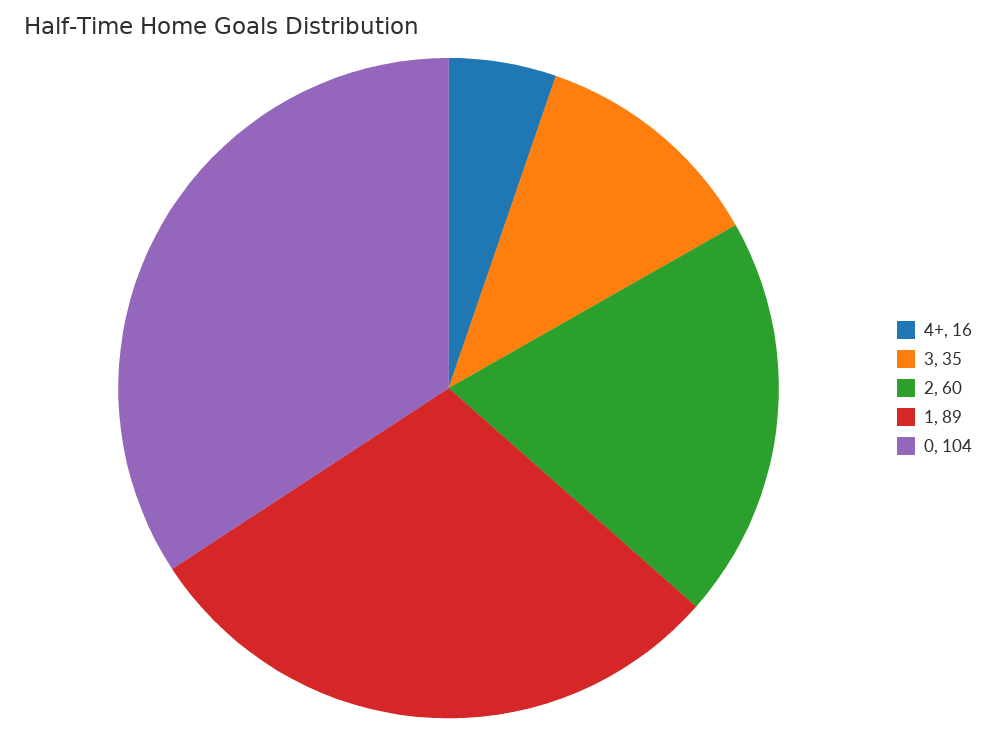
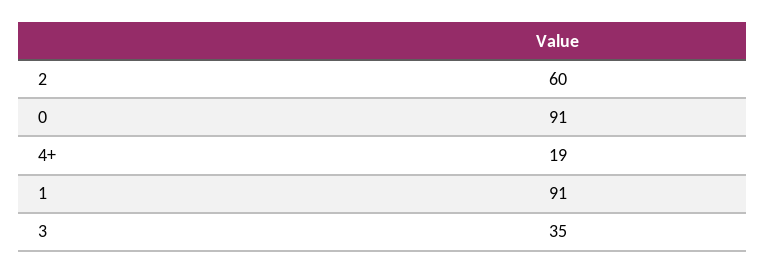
4+: 16 -> 19
1: 89 -> 91
0: 104 -> 91

